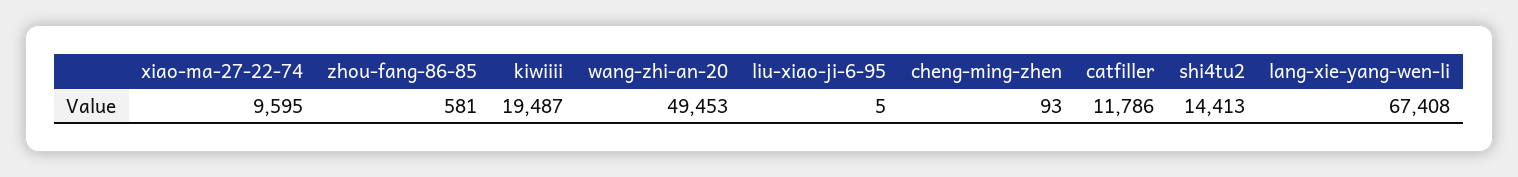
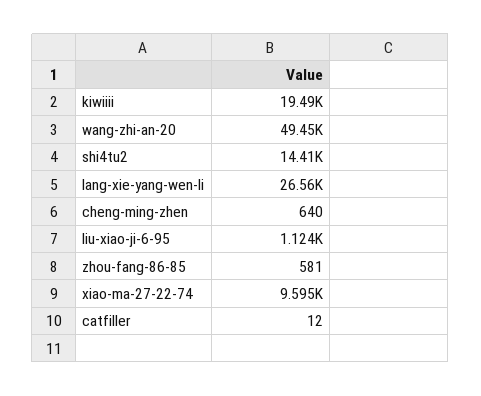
liu-xiao-ji-6-95: 5 -> 1124
cheng-ming-zhen: 93 -> 640
catfiller: 11786 -> 12
lang-xie-yang-wen-li: 67408 -> 26560

